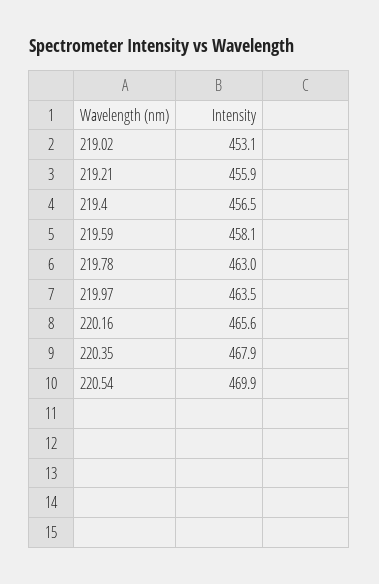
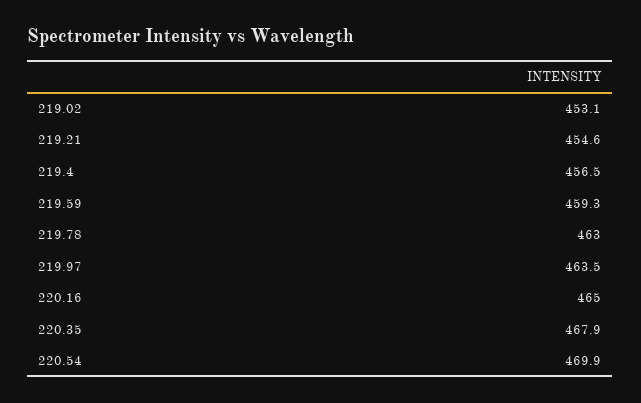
219.21: 455.9 -> 454.6
219.59: 458.1 -> 459.3
220.16: 465.6 -> 465

